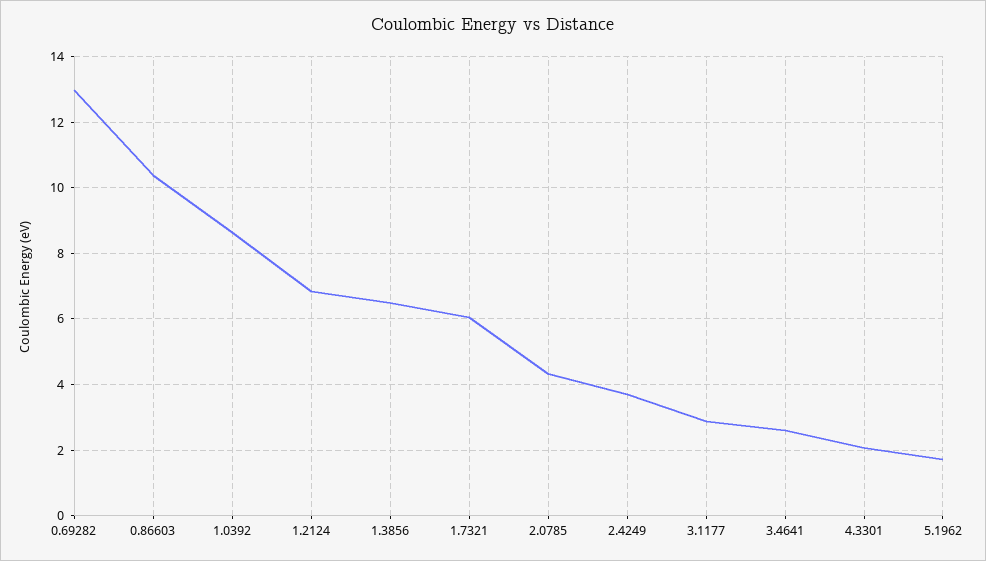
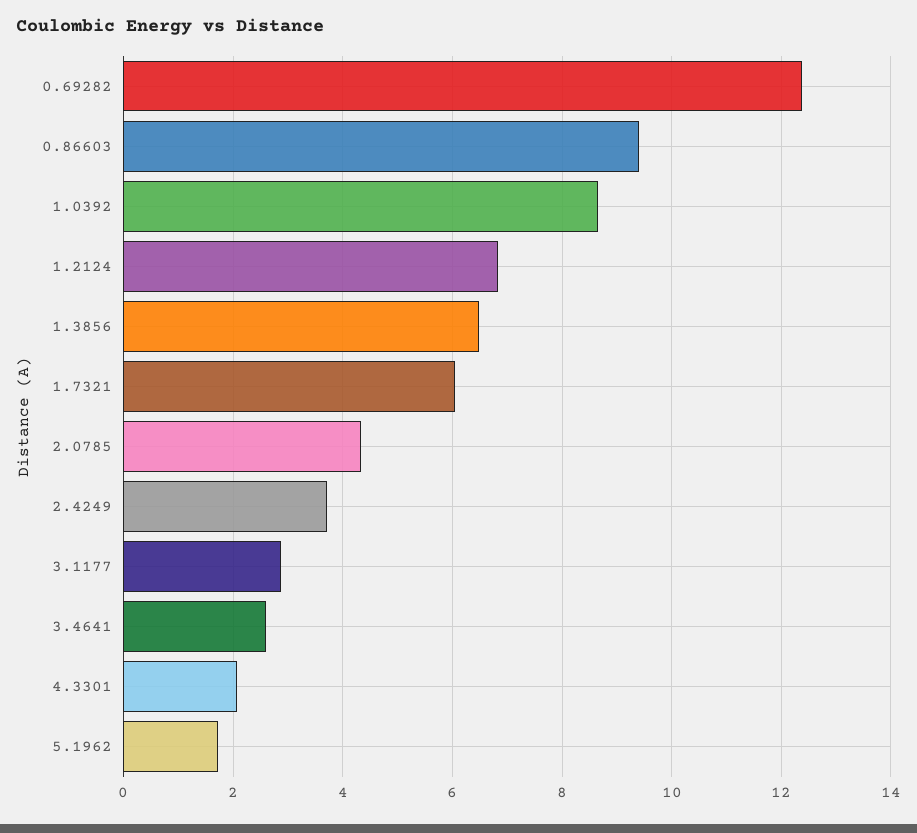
0.69282: 13 -> 12.4
0.86603: 10.4 -> 9.4

